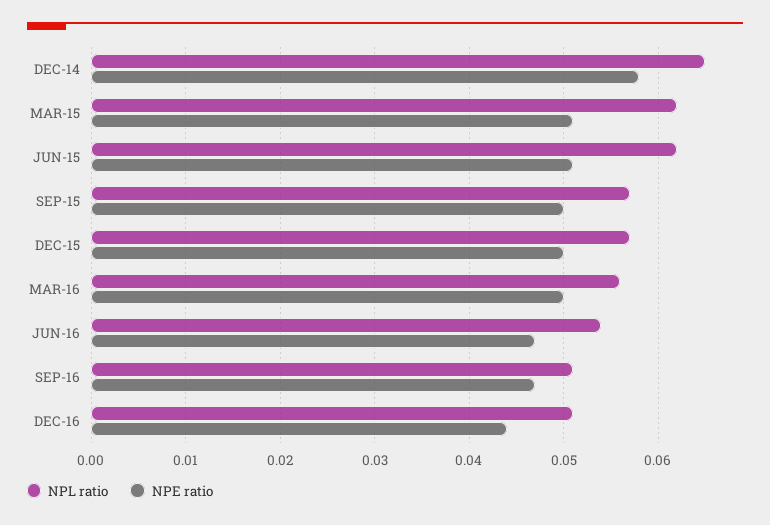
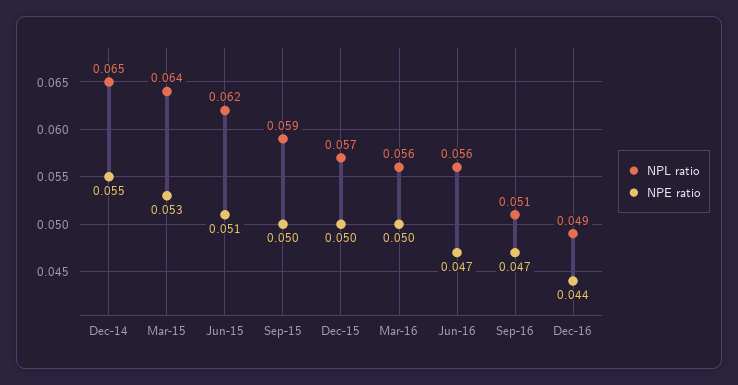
NPE ratio, DEC-14: 0.058 -> 0.055
NPL ratio, MAR-15: 0.062 -> 0.064
NPE ratio, MAR-15: 0.051 -> 0.053
NPL ratio, SEP-15: 0.057 -> 0.059
NPL ratio, JUN-16: 0.054 -> 0.056
NPL ratio, DEC-16: 0.051 -> 0.049

